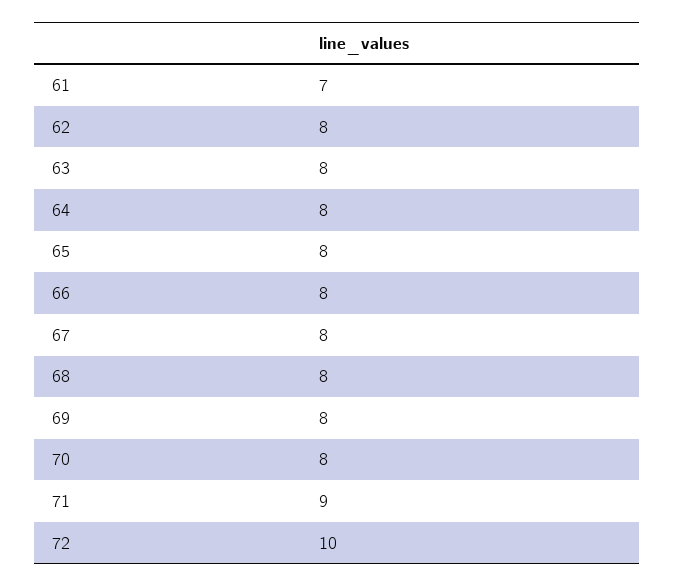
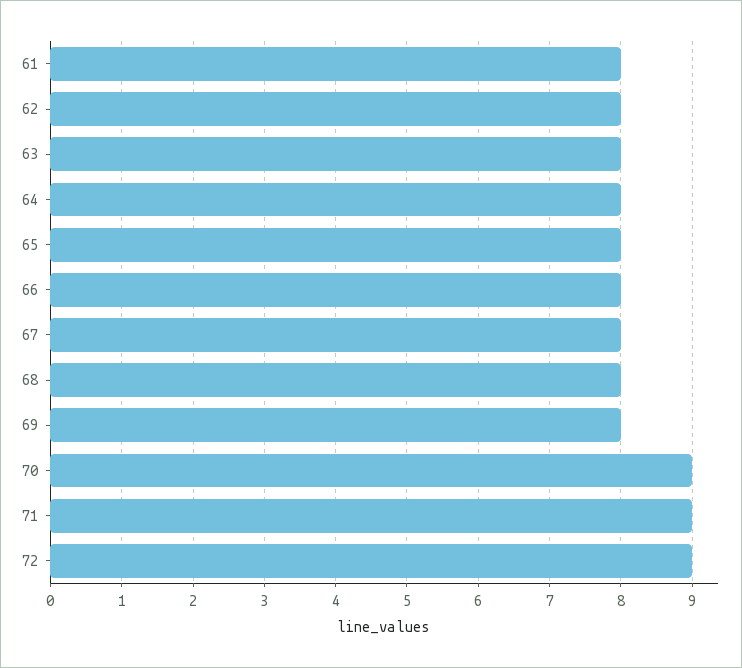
61: 7 -> 8
70: 8 -> 9
72: 10 -> 9

